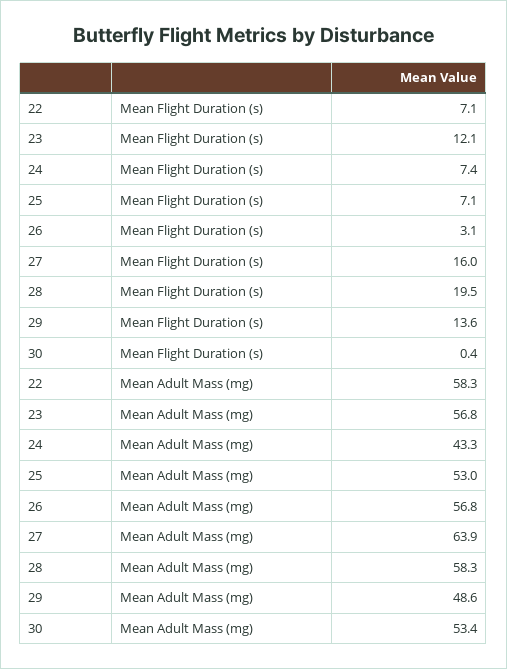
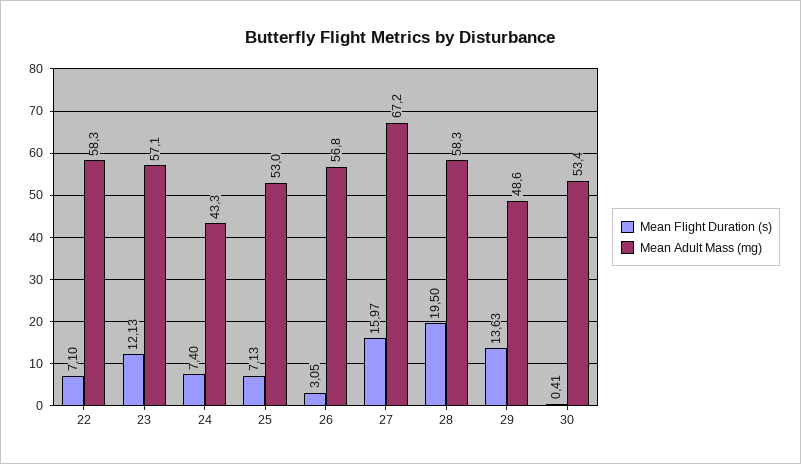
Mean Adult Mass (mg), 23: 56.8 -> 57.1
Mean Adult Mass (mg), 27: 63.9 -> 67.2

